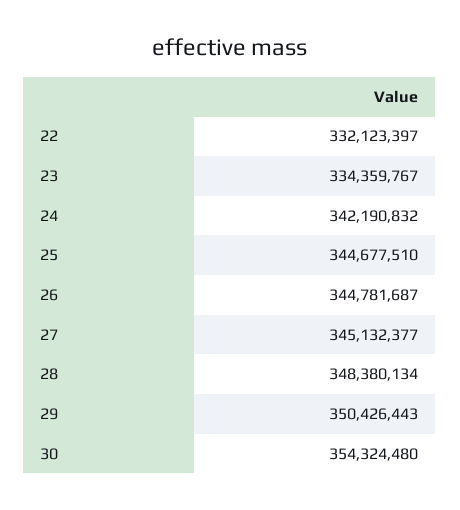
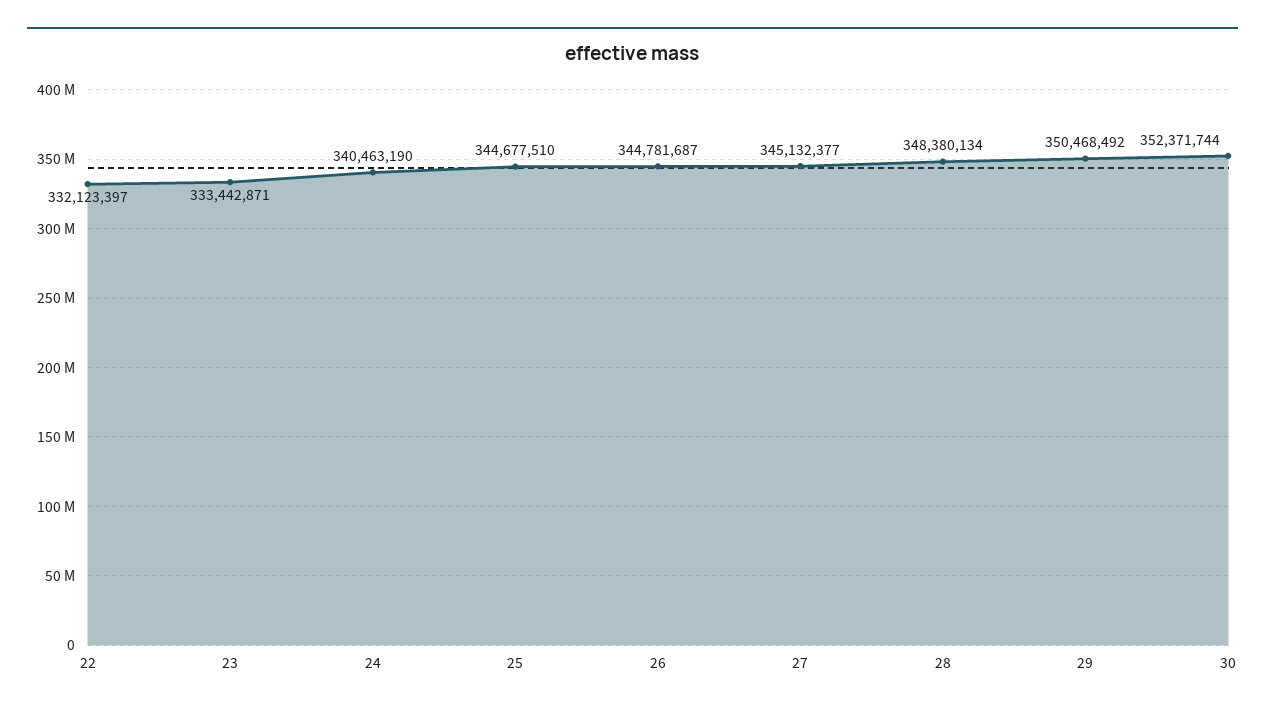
23: 334359767 -> 333442871
24: 342190832 -> 340463190
29: 350426443 -> 350468492
30: 354324480 -> 352371744

